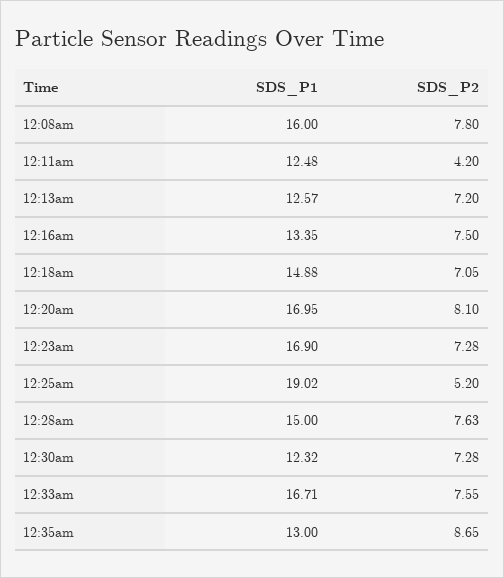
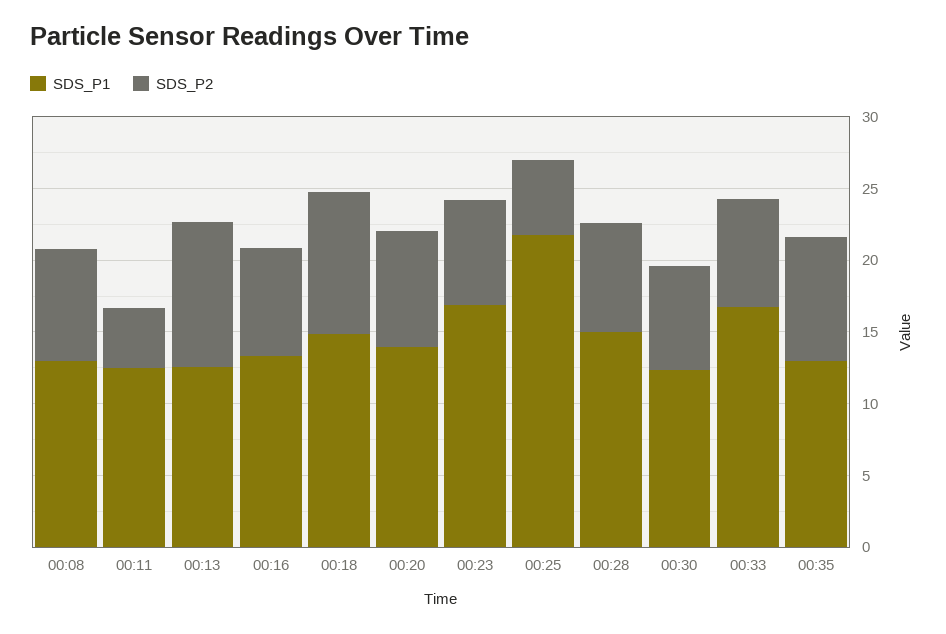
SDS_P1, 12:08am: 16 -> 13
SDS_P2, 12:13am: 7.2 -> 10
SDS_P2, 12:18am: 7.05 -> 10
SDS_P1, 12:20am: 16.95 -> 14
SDS_P1, 12:25am: 19.02 -> 22

